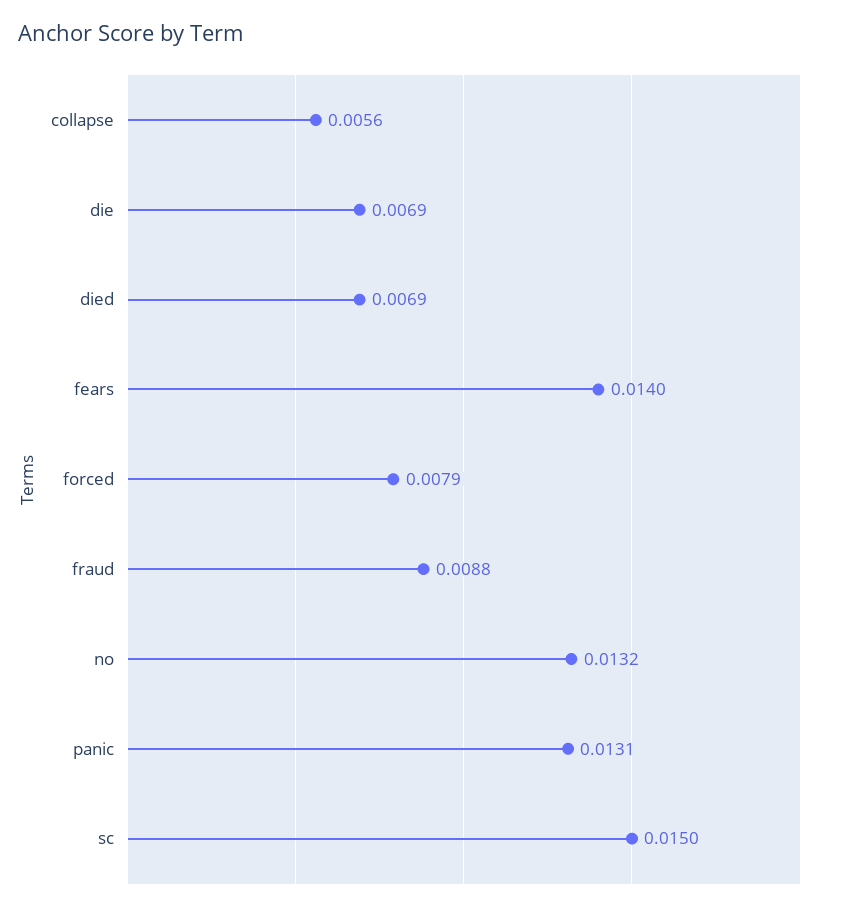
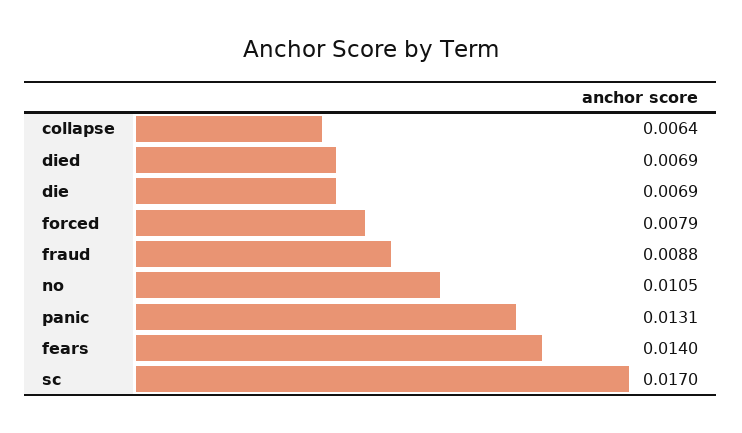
collapse: 0.0056 -> 0.0064
no: 0.0132 -> 0.0105
sc: 0.015 -> 0.017

